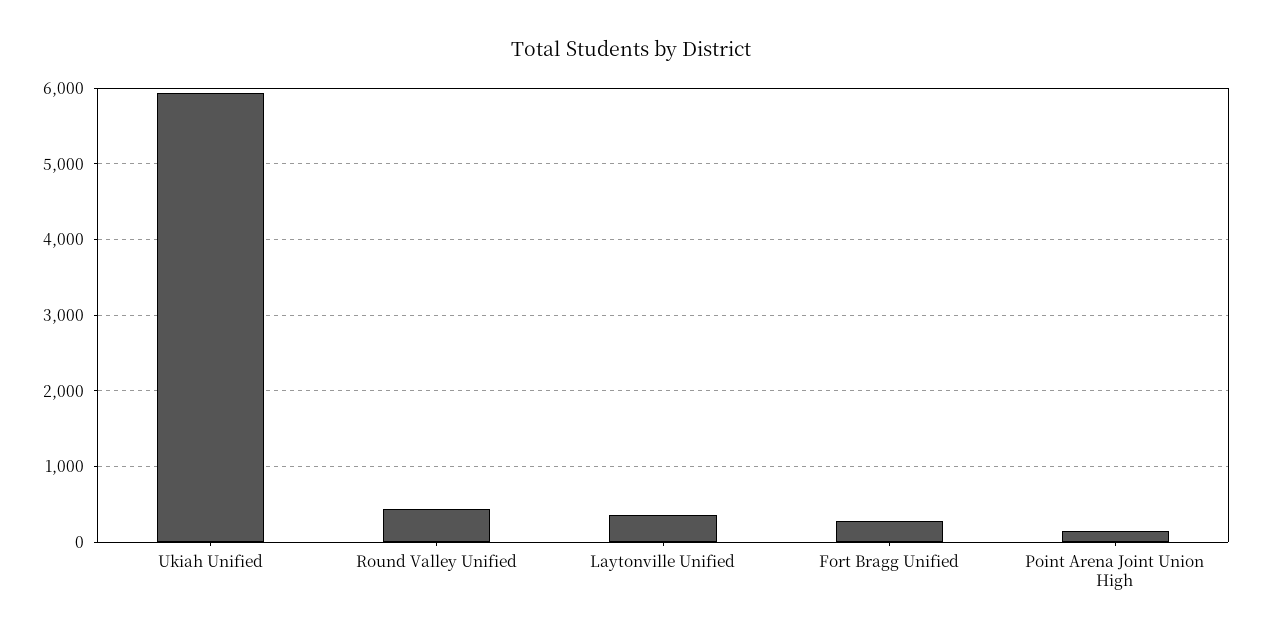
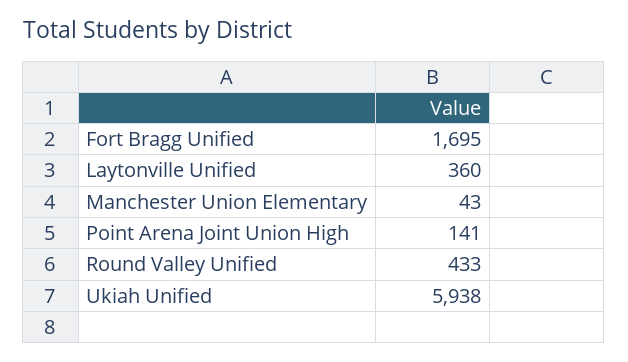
Fort Bragg Unified: 300 -> 1695
Manchester Union Elementary: none -> 43

